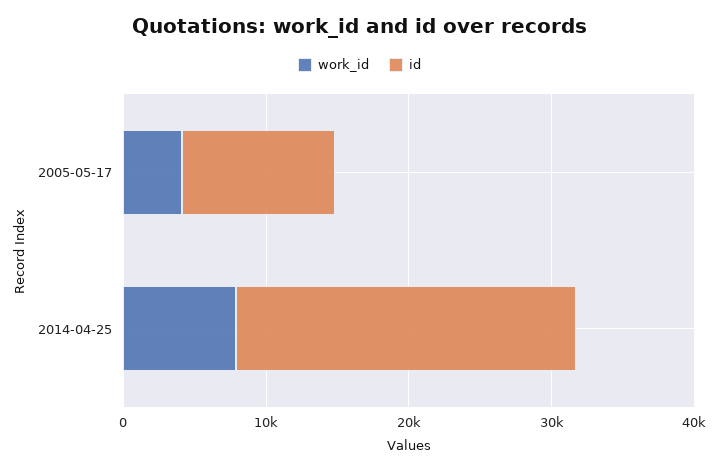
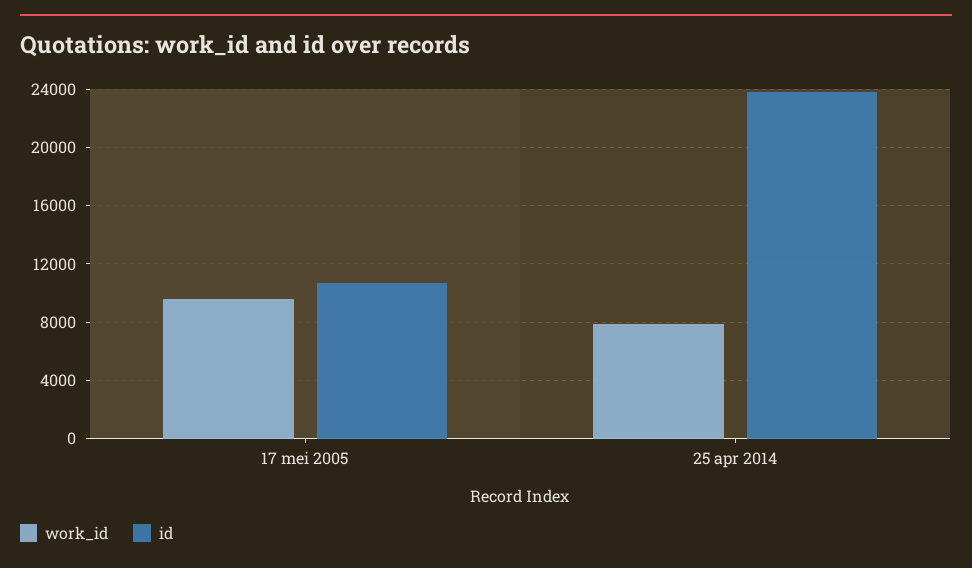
work_id, 2005-05-17: 4000 -> 9500

